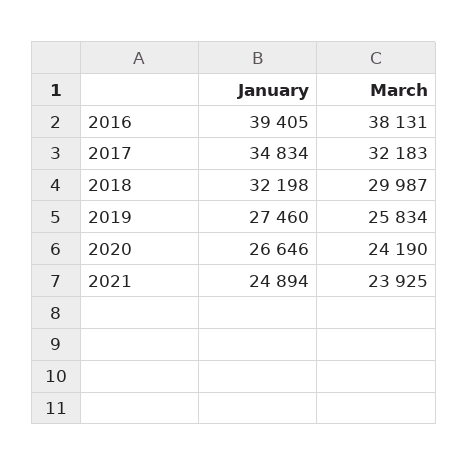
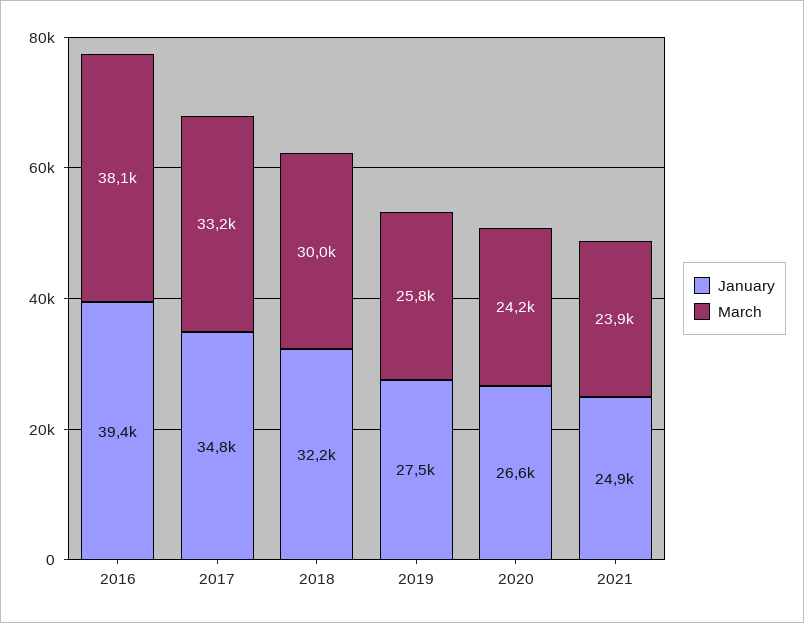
March, 2017: 32183 -> 33200

